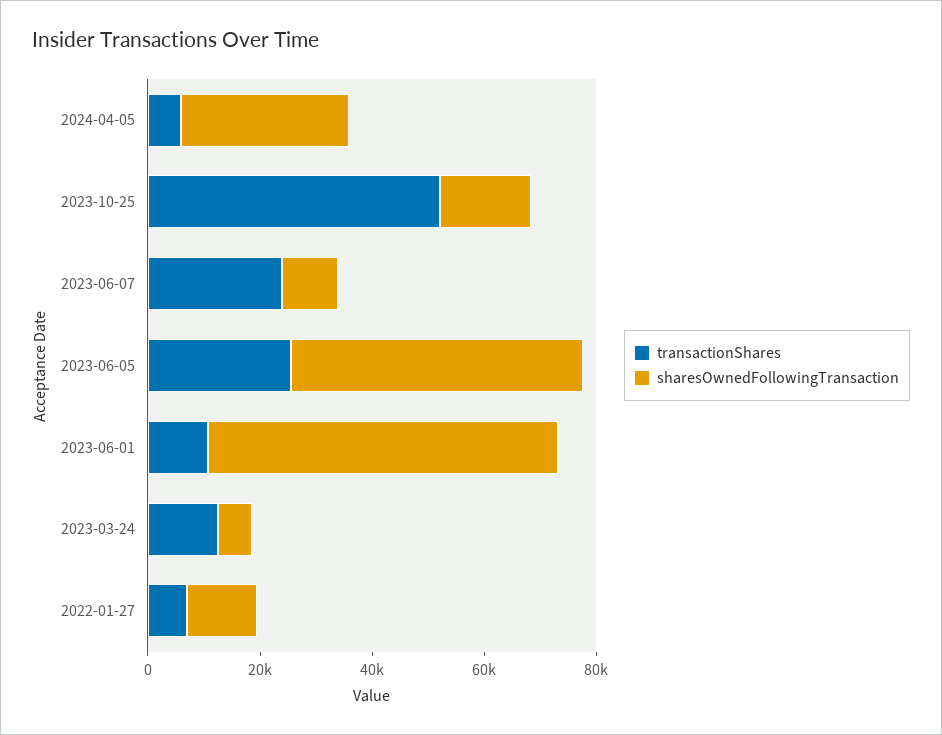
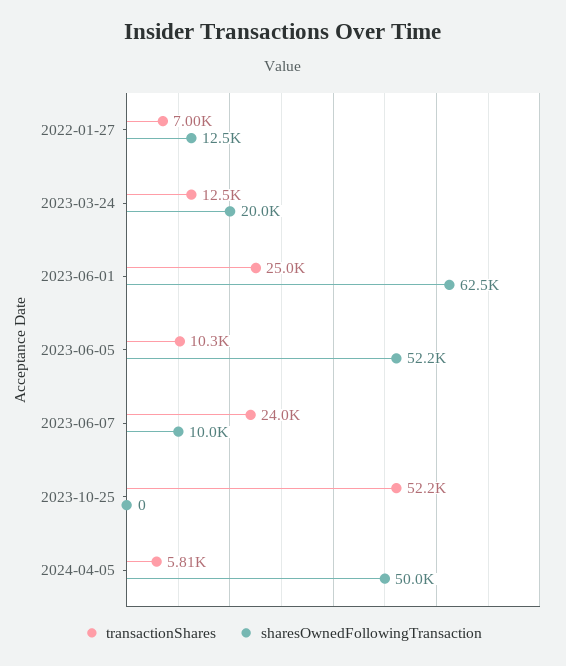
sharesOwnedFollowingTransaction, 2024-04-05: 30000 -> 50000
sharesOwnedFollowingTransaction, 2023-10-25: 15000 -> 0
transactionShares, 2023-06-05: 25000 -> 10300
transactionShares, 2023-06-01: 10000 -> 25000
sharesOwnedFollowingTransaction, 2023-03-24: 5000 -> 20000

